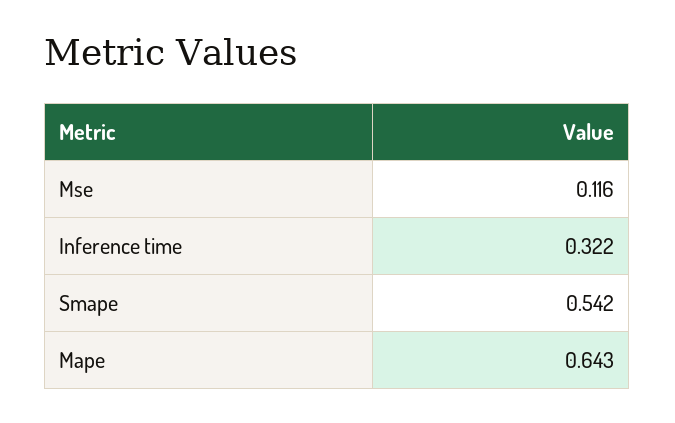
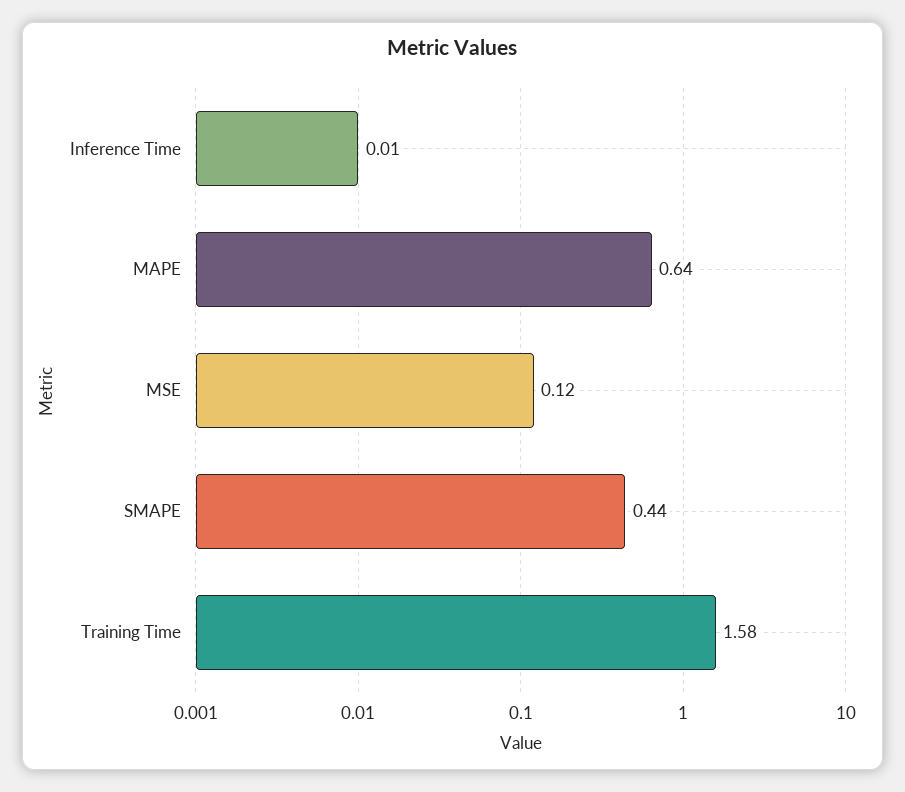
Inference time: 0.322 -> 0.01
Smape: 0.542 -> 0.44
Training Time: none -> 1.58

